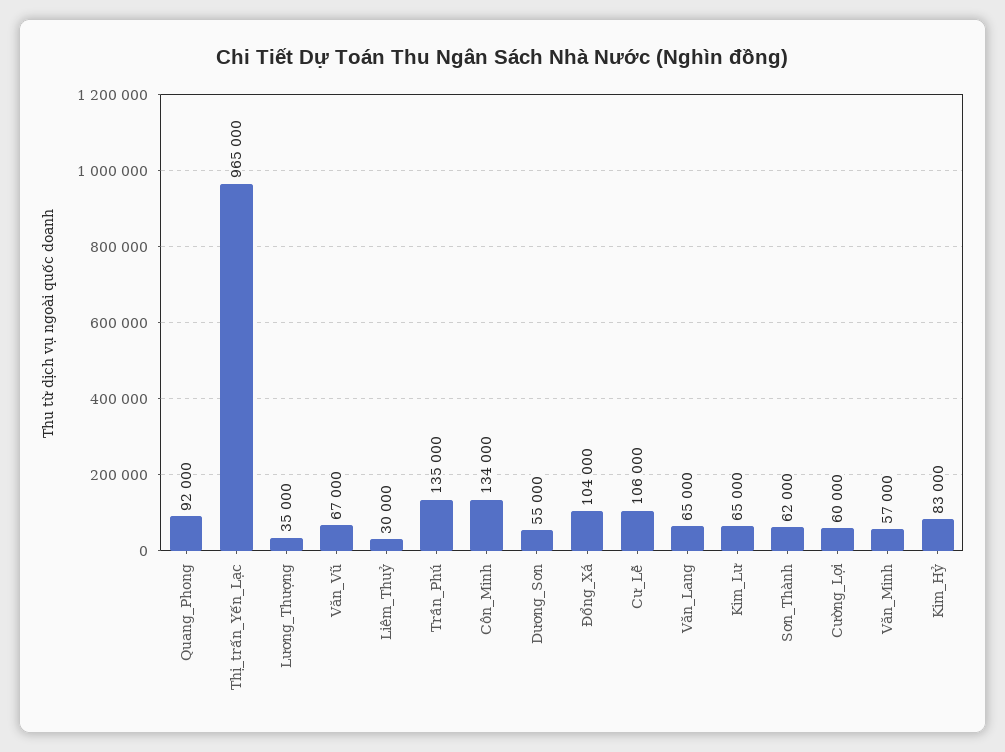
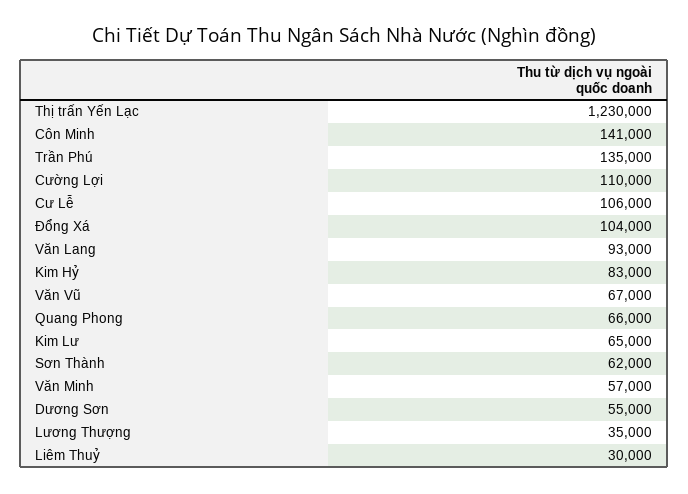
Quang_Phong: 92000 -> 66000
Thị_trấn_Yến_Lạc: 965000 -> 1230000
Côn_Minh: 134000 -> 141000
Văn_Lang: 65000 -> 93000
Cường_Lợi: 60000 -> 110000

